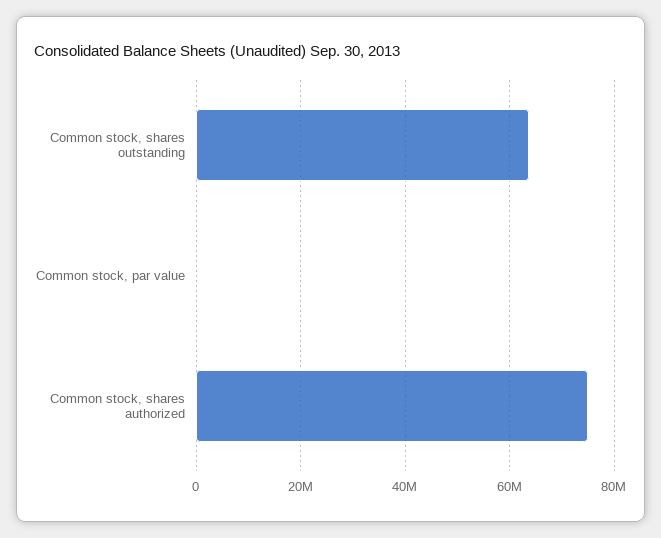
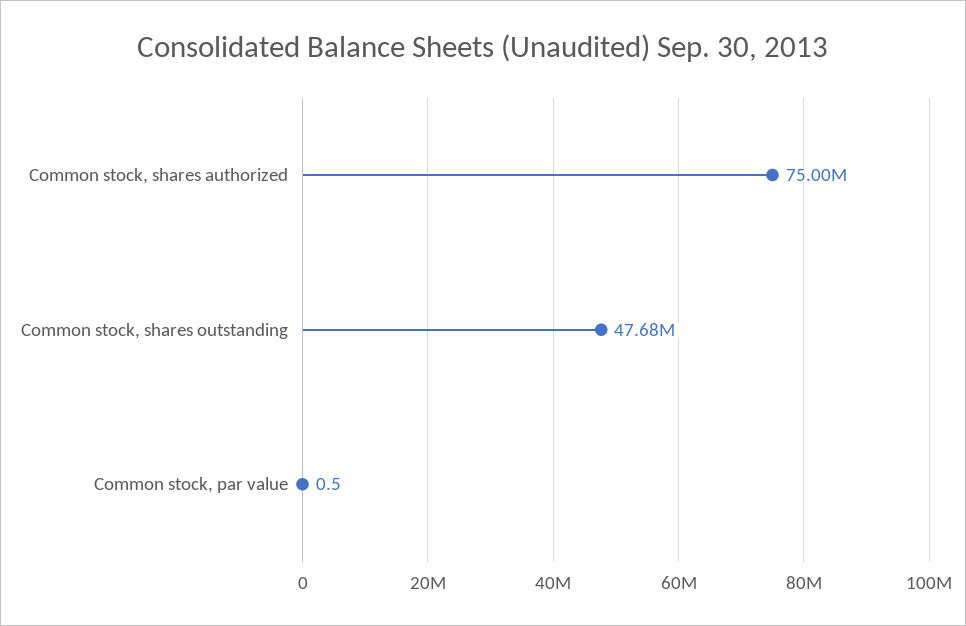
Common stock, shares outstanding: 64000000 -> 47680000

